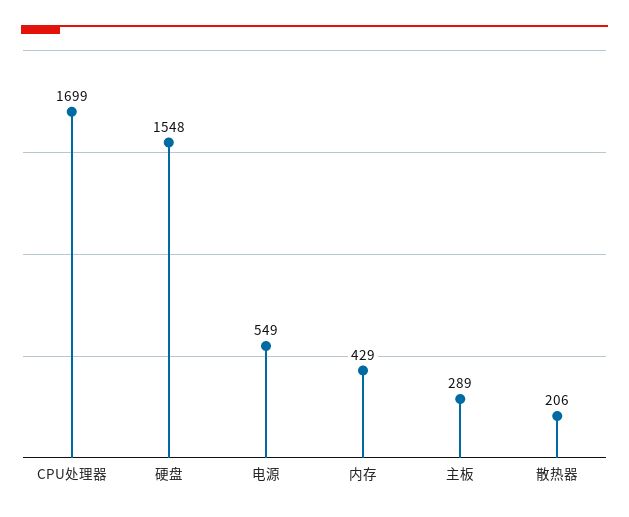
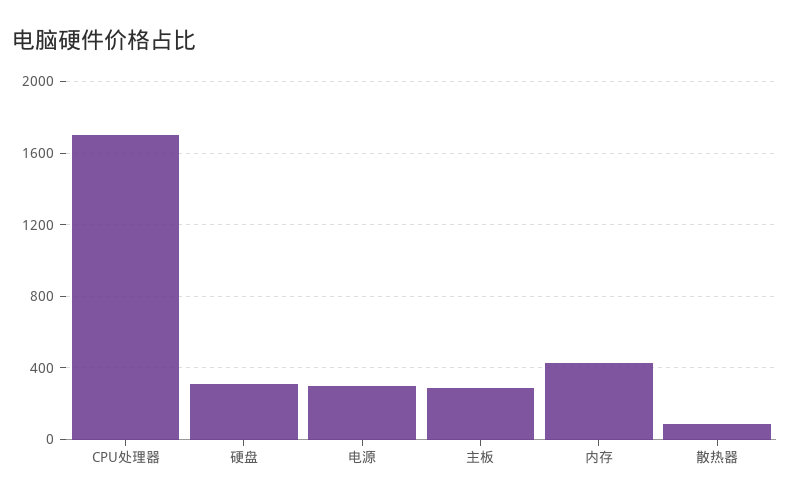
硬盘: 1548 -> 300
电源: 549 -> 300
散热器: 206 -> 100

